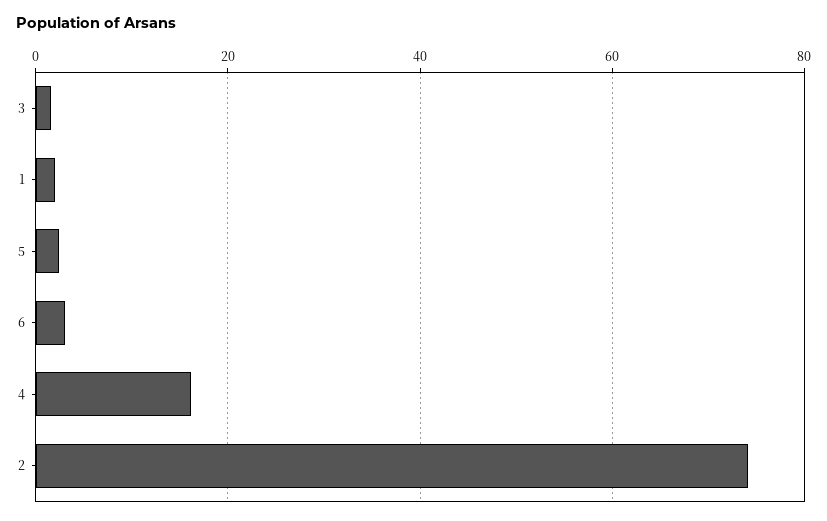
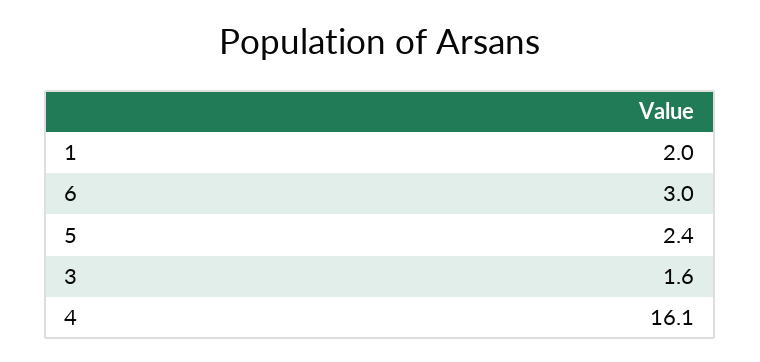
2: 74 -> none

